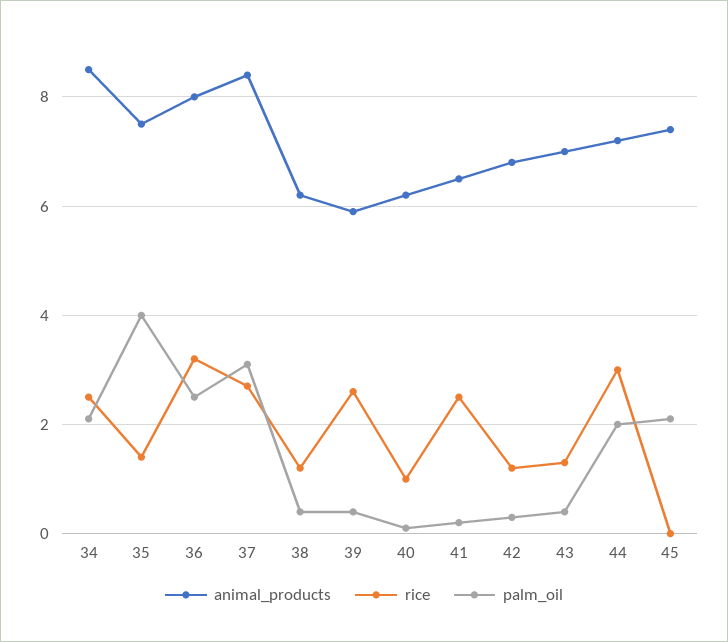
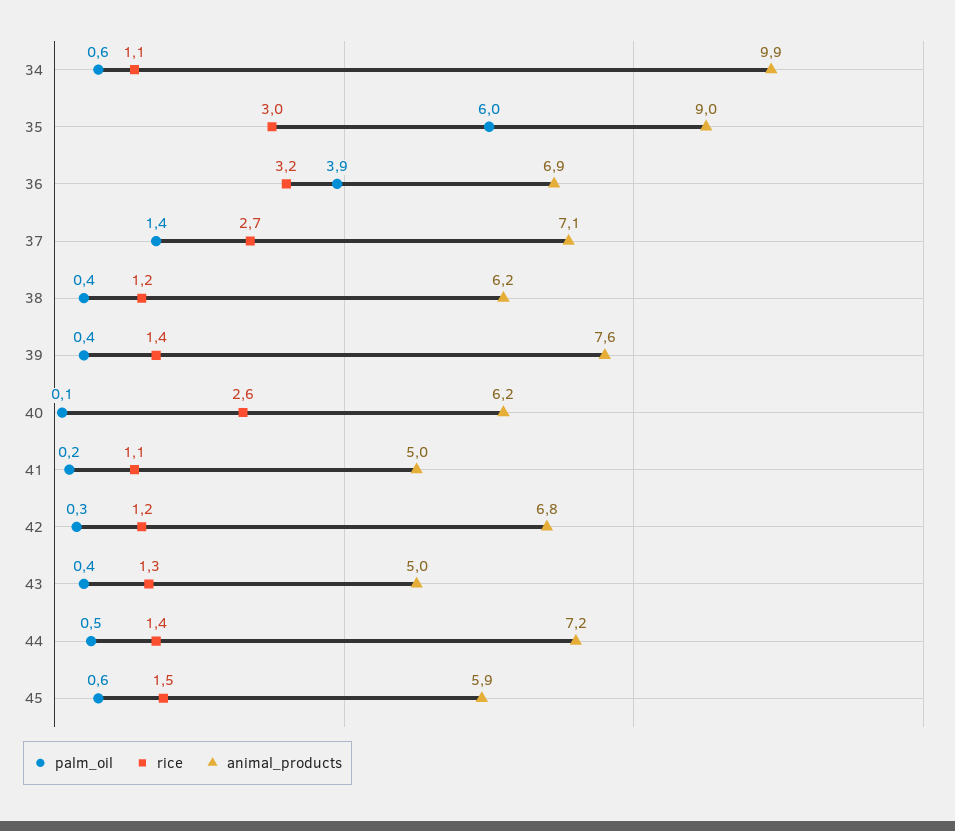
animal_products, 34: 8.5 -> 9.9
rice, 34: 2.5 -> 1.1
palm_oil, 34: 2 -> 0.6
animal_products, 35: 7.5 -> 9
rice, 35: 1.5 -> 3
palm_oil, 35: 4 -> 6
animal_products, 36: 8 -> 6.9
palm_oil, 36: 2.5 -> 3.9
animal_products, 37: 8.5 -> 7.1
palm_oil, 37: 3 -> 1.4
animal_products, 39: 6 -> 7.6
rice, 39: 2.5 -> 1.4
rice, 40: 1 -> 2.6
animal_products, 41: 6.5 -> 5
rice, 41: 2.5 -> 1.1
animal_products, 43: 7 -> 5
rice, 44: 3 -> 1.4
palm_oil, 44: 2 -> 0.5
animal_products, 45: 7.5 -> 5.9
rice, 45: 0 -> 1.5
palm_oil, 45: 2 -> 0.6

